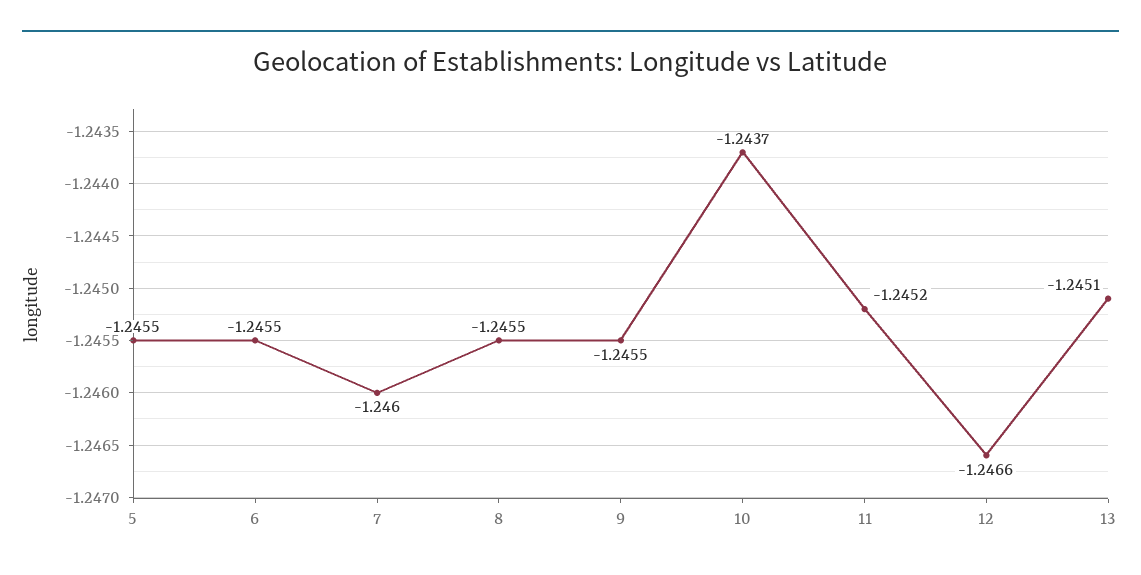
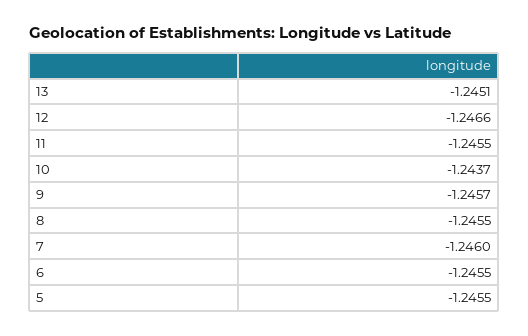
9: -1.2455 -> -1.2457
11: -1.2452 -> -1.2455

